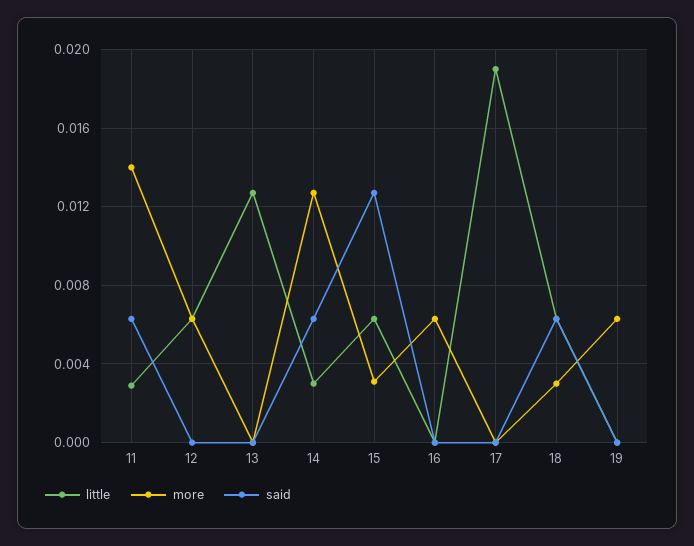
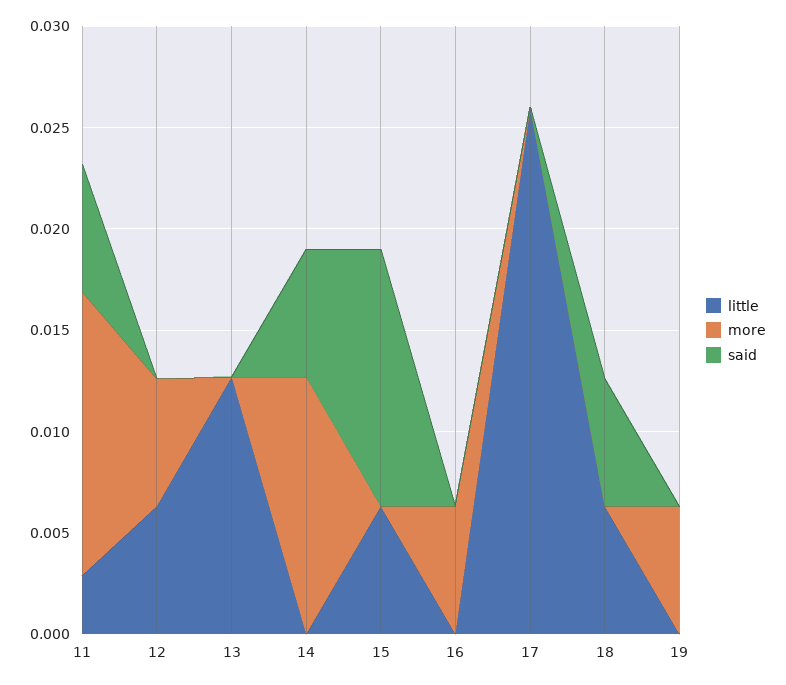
little, 14: 0.003 -> 0
more, 15: 0.003 -> 0
little, 17: 0.019 -> 0.026
more, 18: 0.003 -> 0

